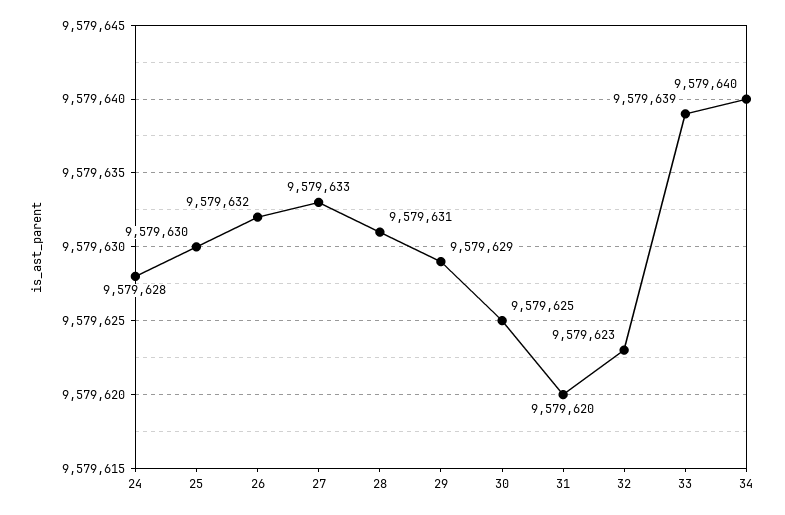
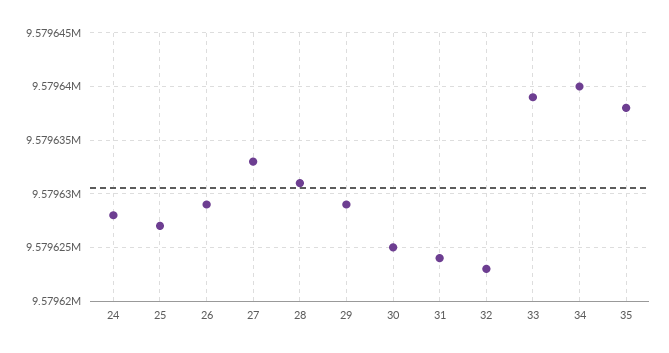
25: 9579630 -> 9579627
26: 9579632 -> 9579629
31: 9579620 -> 9579624
35: none -> 9579638

